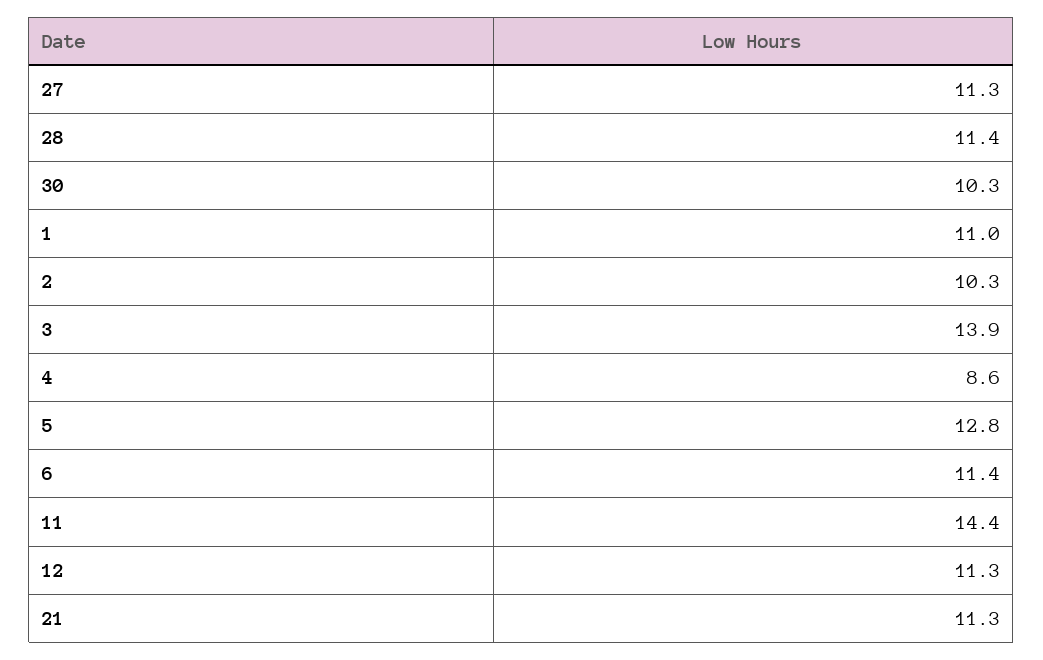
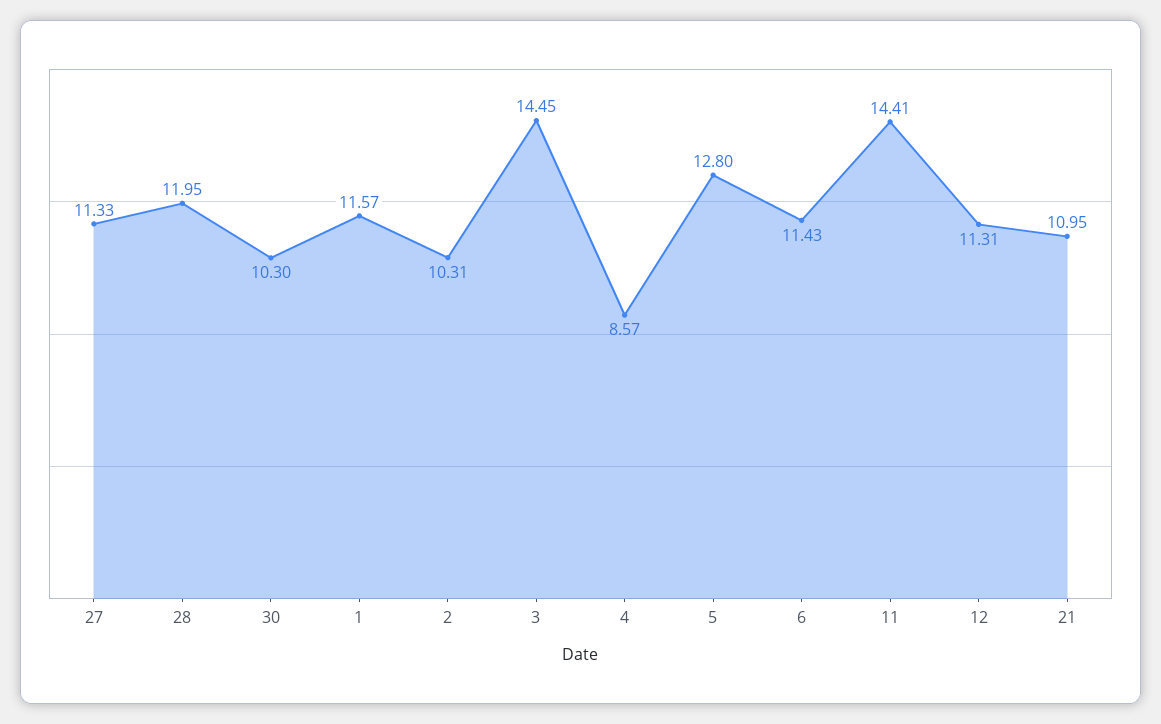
28: 11.4 -> 11.95
1: 11 -> 11.57
3: 13.9 -> 14.45
21: 11.3 -> 10.95

